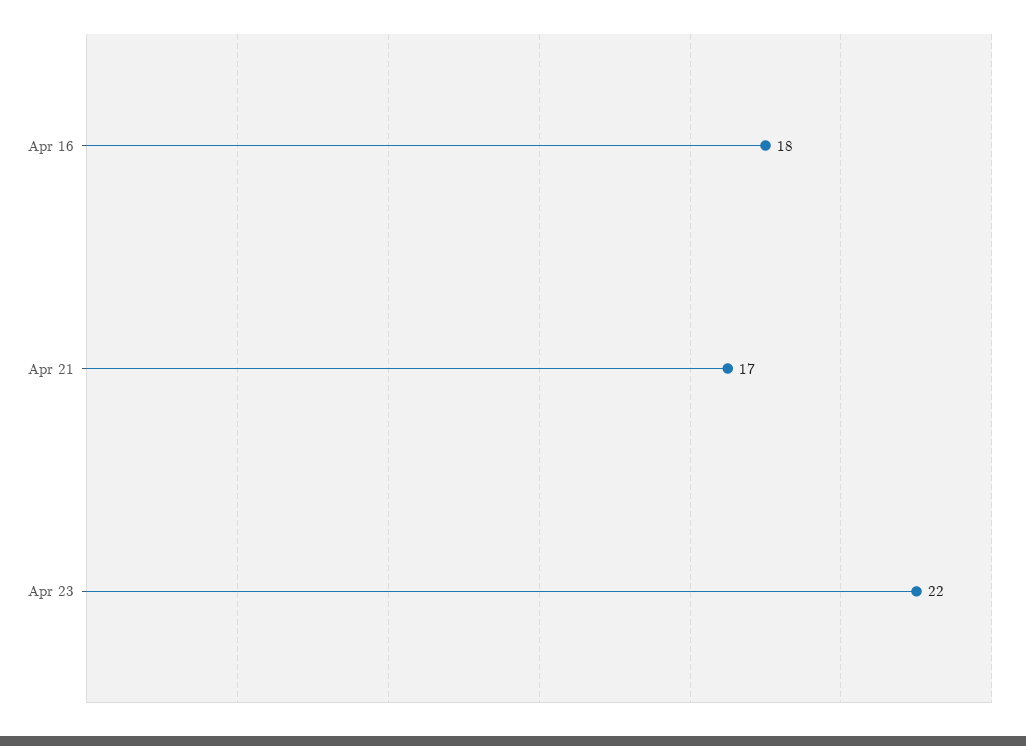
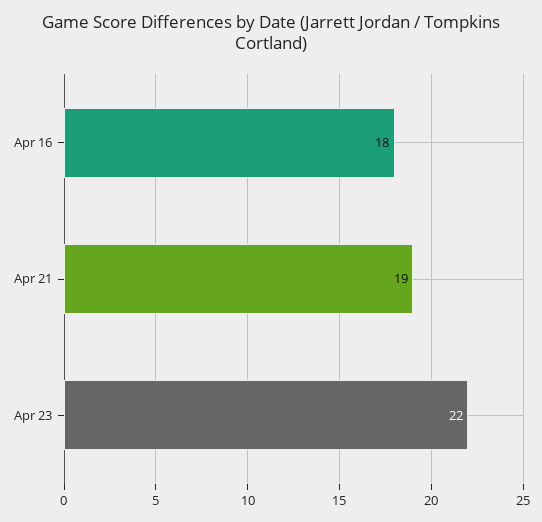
Apr 21: 17 -> 19

